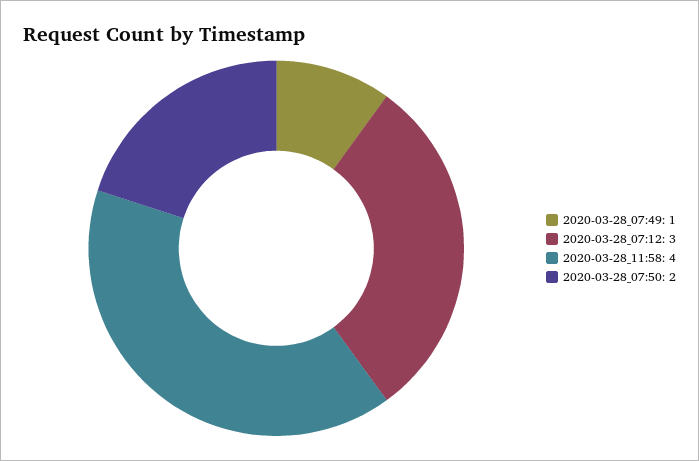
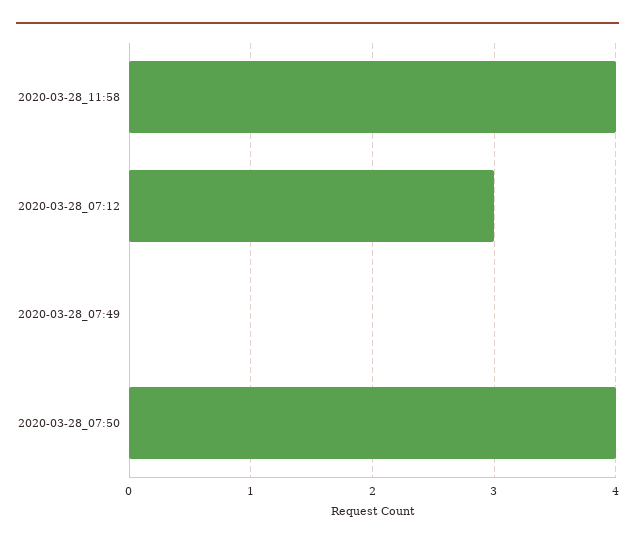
2020-03-28_07:49: 1 -> 0
2020-03-28_07:50: 2 -> 4

